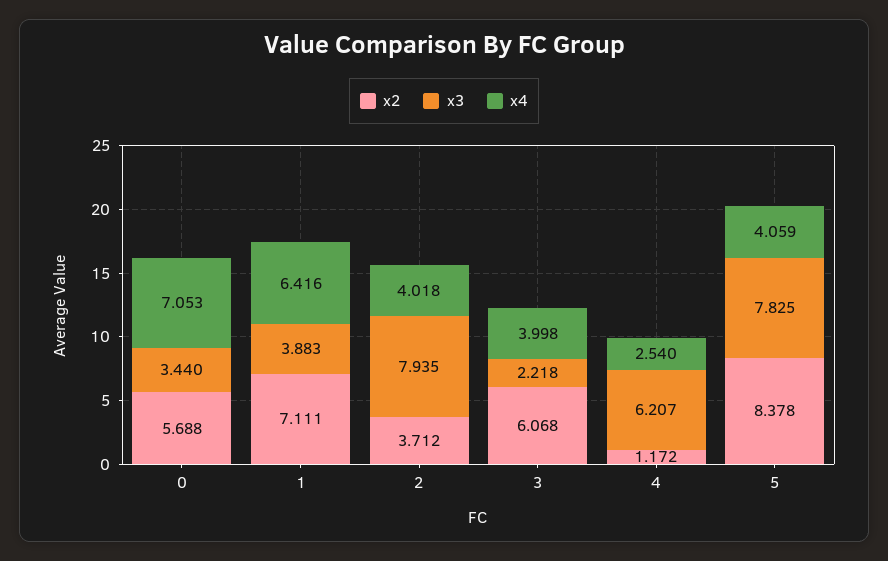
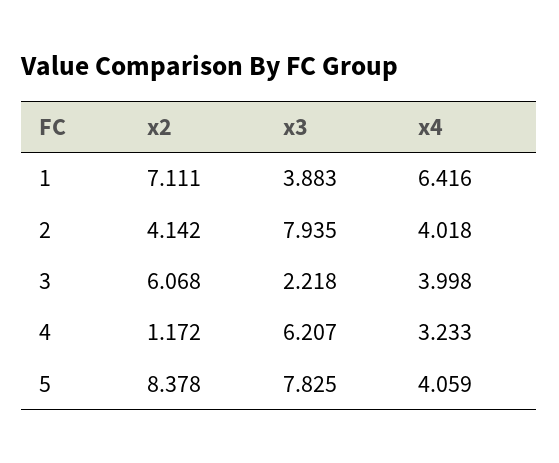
x2, 0: 5.688 -> none
x3, 0: 3.44 -> none
x4, 0: 7.053 -> none
x2, 2: 3.712 -> 4.142
x4, 4: 2.54 -> 3.233

